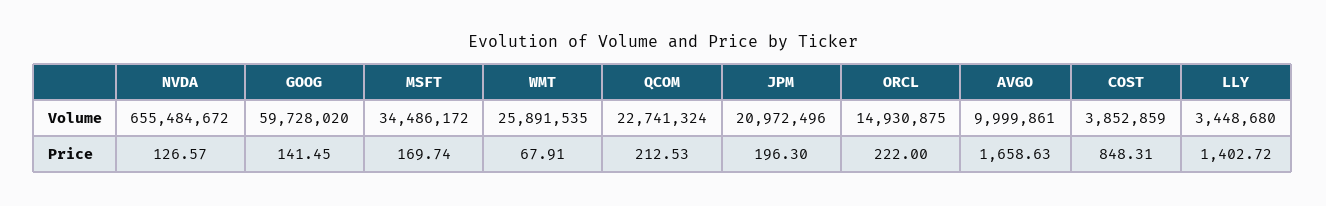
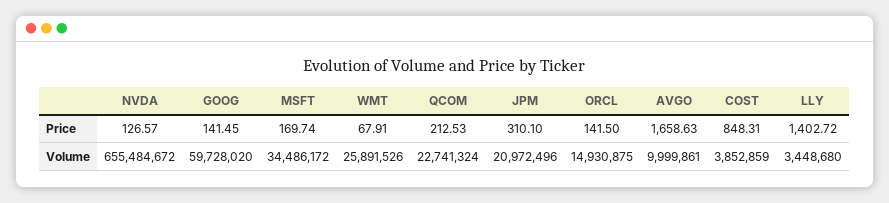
WMT, Volume: 25891535 -> 25891526
JPM, Price: 196.3 -> 310.1
ORCL, Price: 222 -> 141.5

